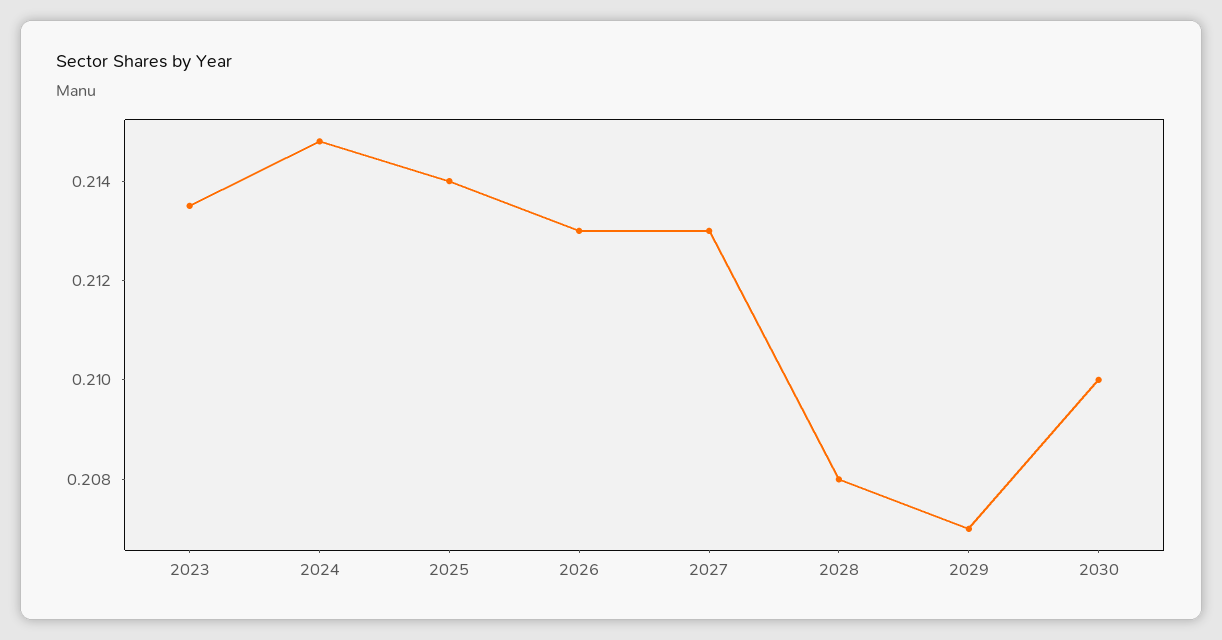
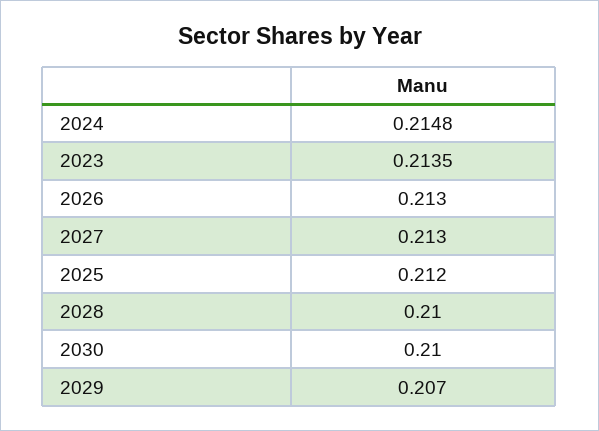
2025: 0.214 -> 0.212
2028: 0.208 -> 0.21

